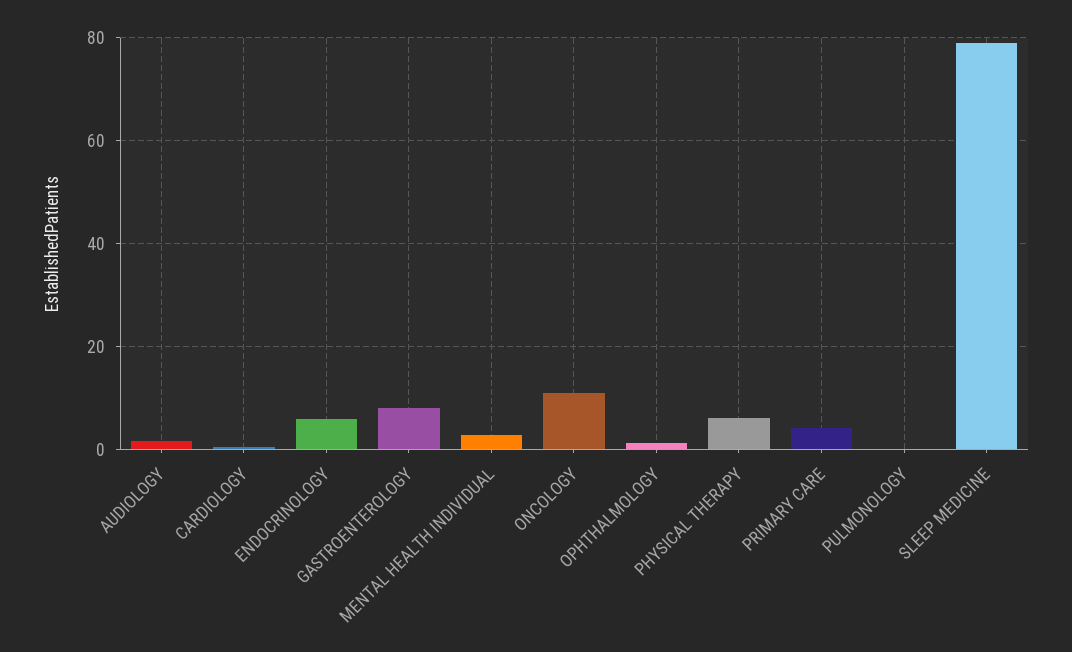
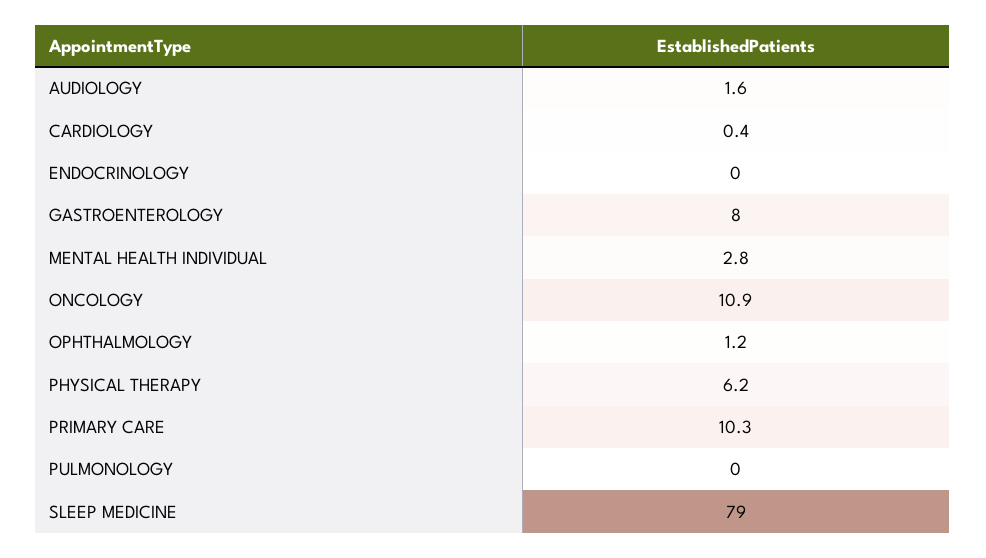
ENDOCRINOLOGY: 6 -> 0
PRIMARY CARE: 4 -> 10.3

